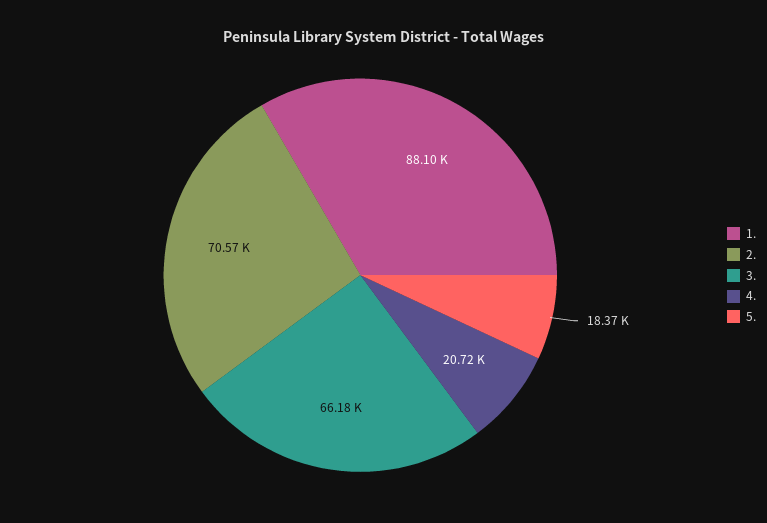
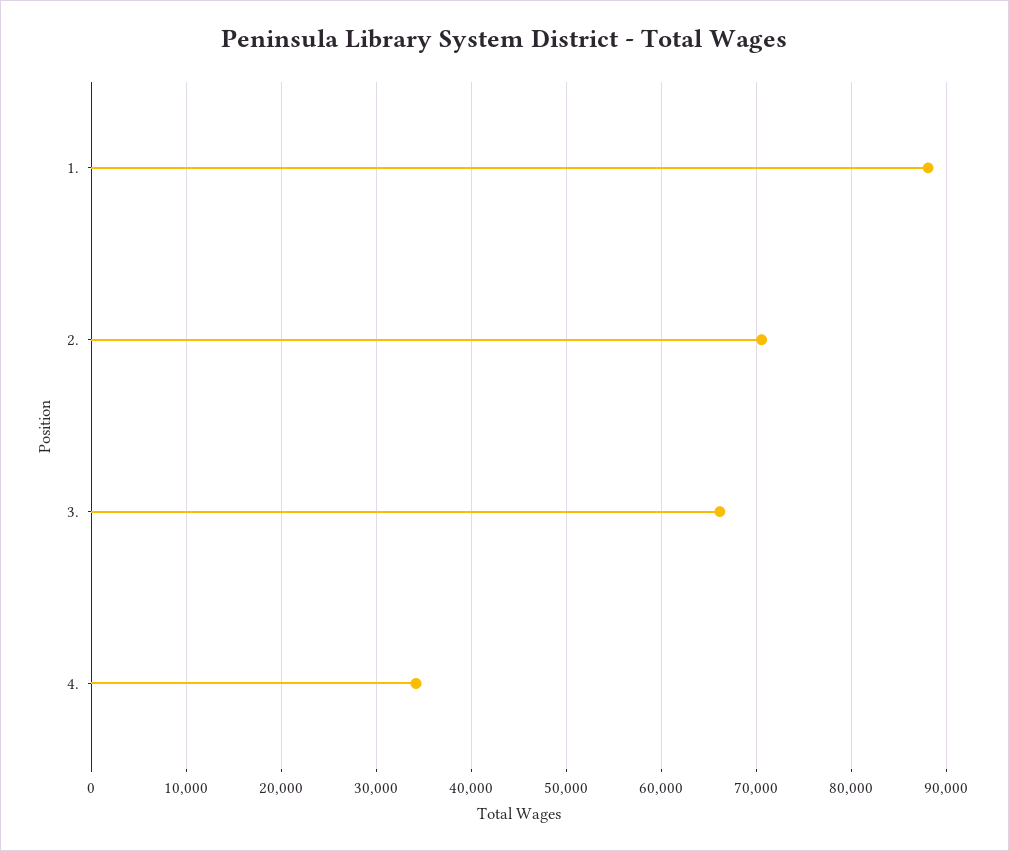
4.: 20720 -> 34000
5.: 18370 -> none

